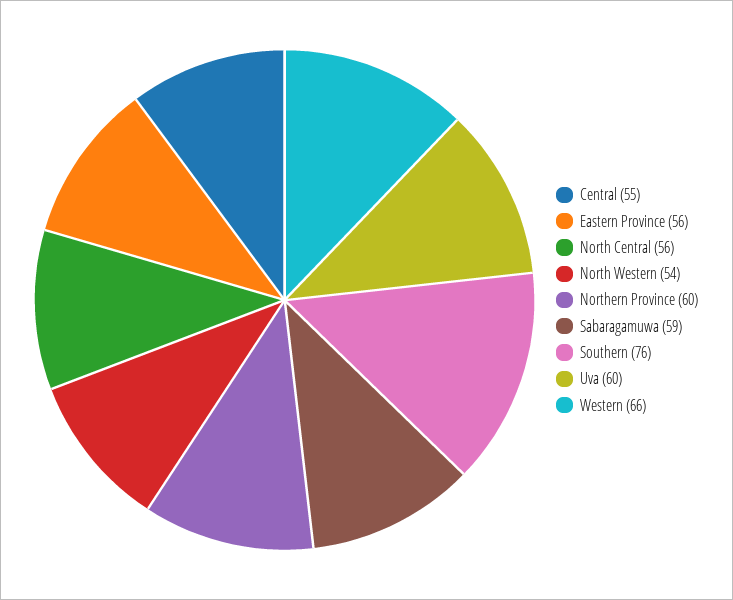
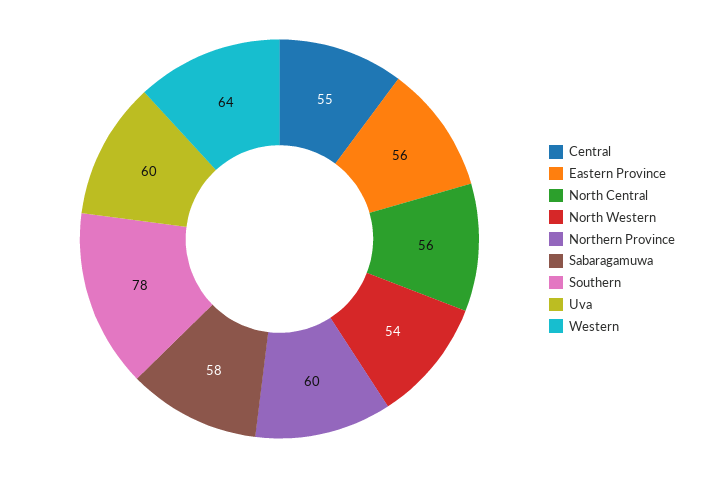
Sabaragamuwa: 59 -> 58
Southern: 76 -> 78
Western: 66 -> 64

